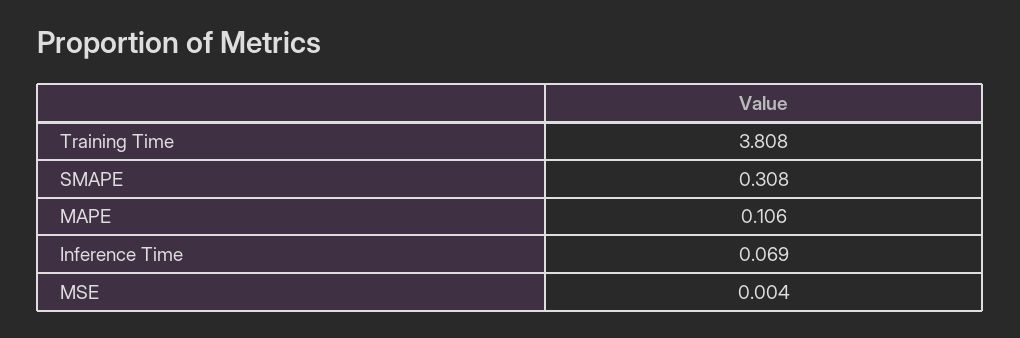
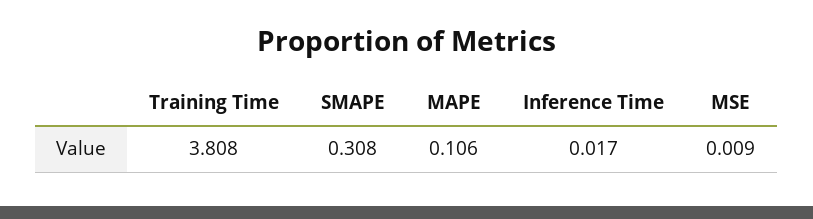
Inference Time: 0.069 -> 0.017
MSE: 0.004 -> 0.009

